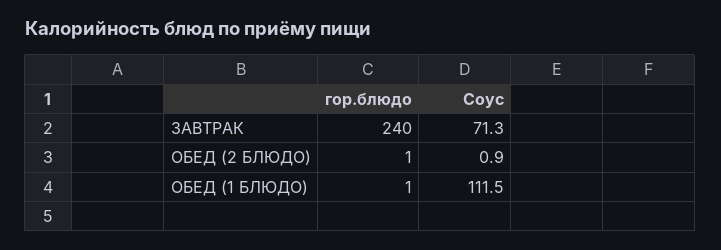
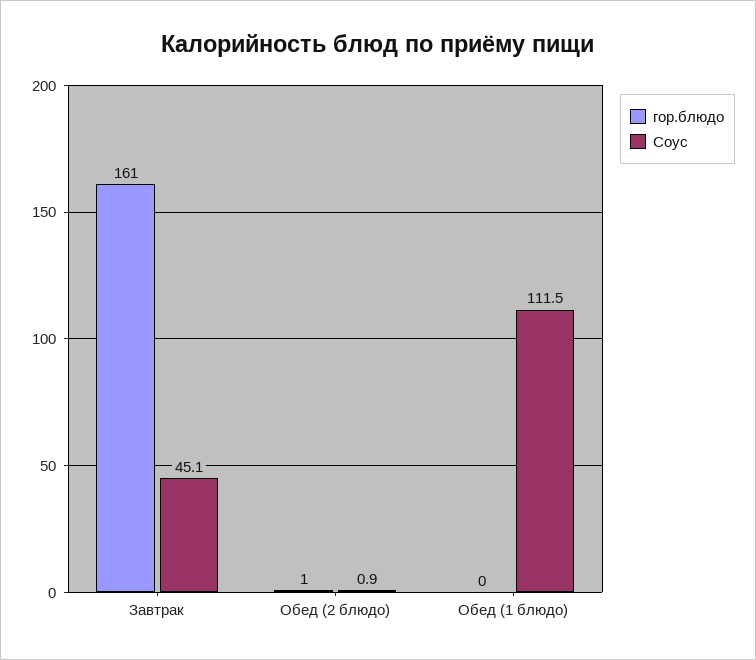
гор.блюдо, ЗАВТРАК: 240 -> 161
Соус, ЗАВТРАК: 71.3 -> 45.1
гор.блюдо, ОБЕД (1 БЛЮДО): 1 -> 0

